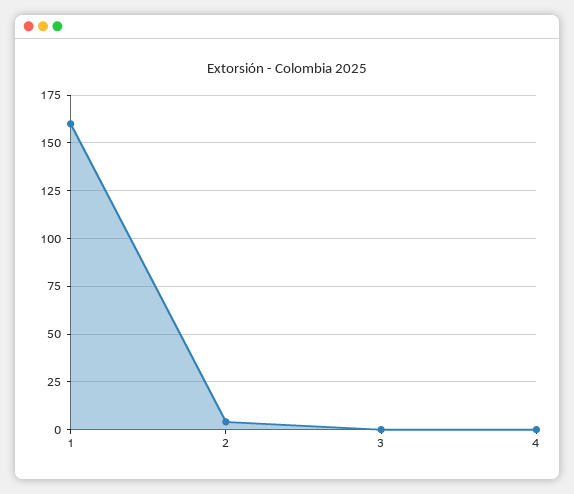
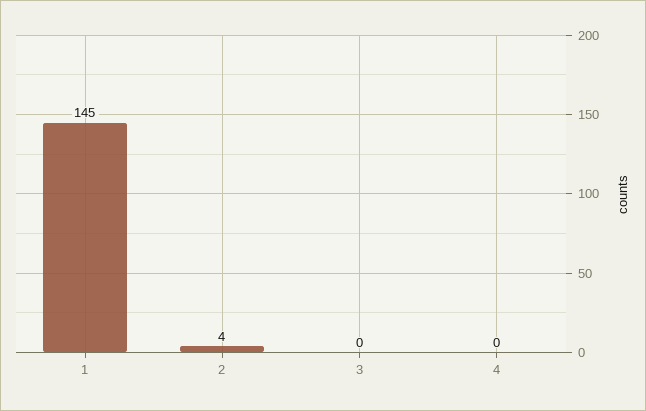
1: 160 -> 145

